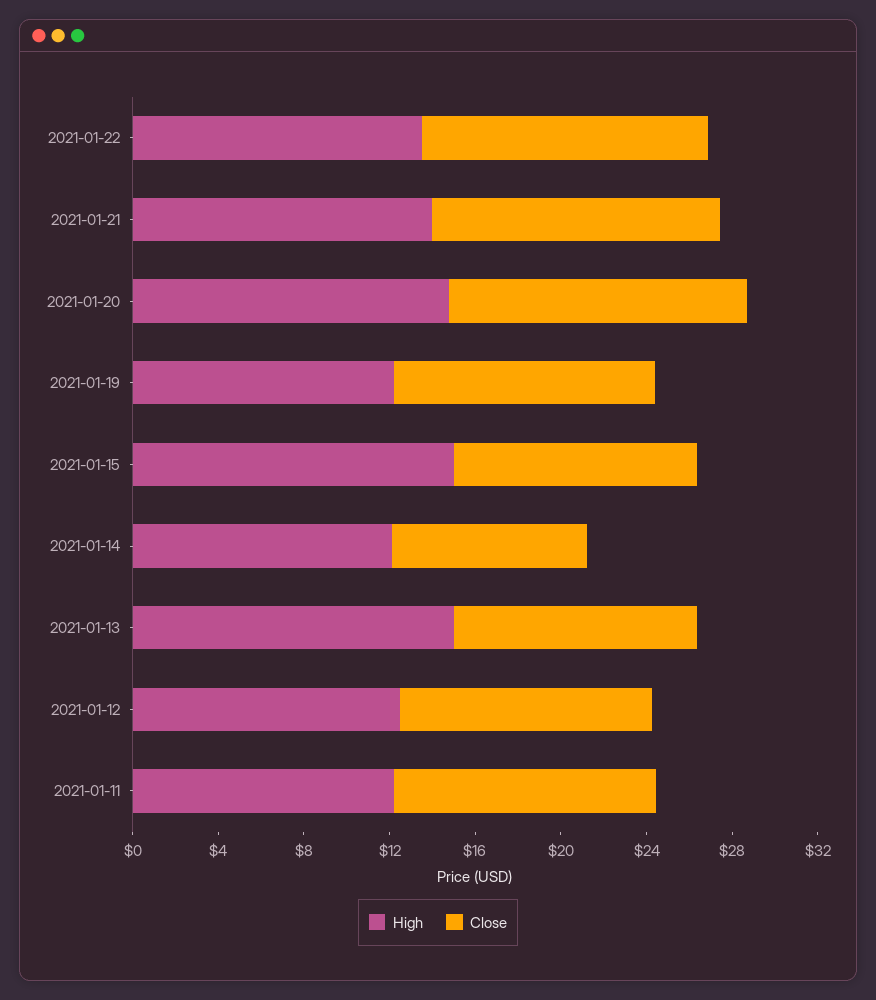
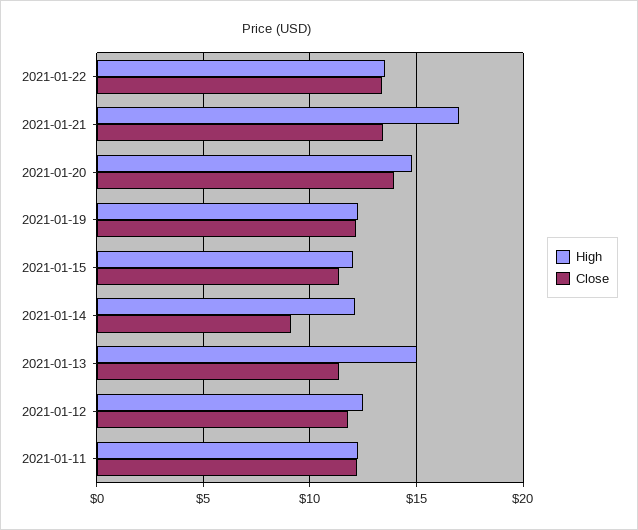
High, 2021-01-21: 14 -> 17
High, 2021-01-15: 15 -> 12

